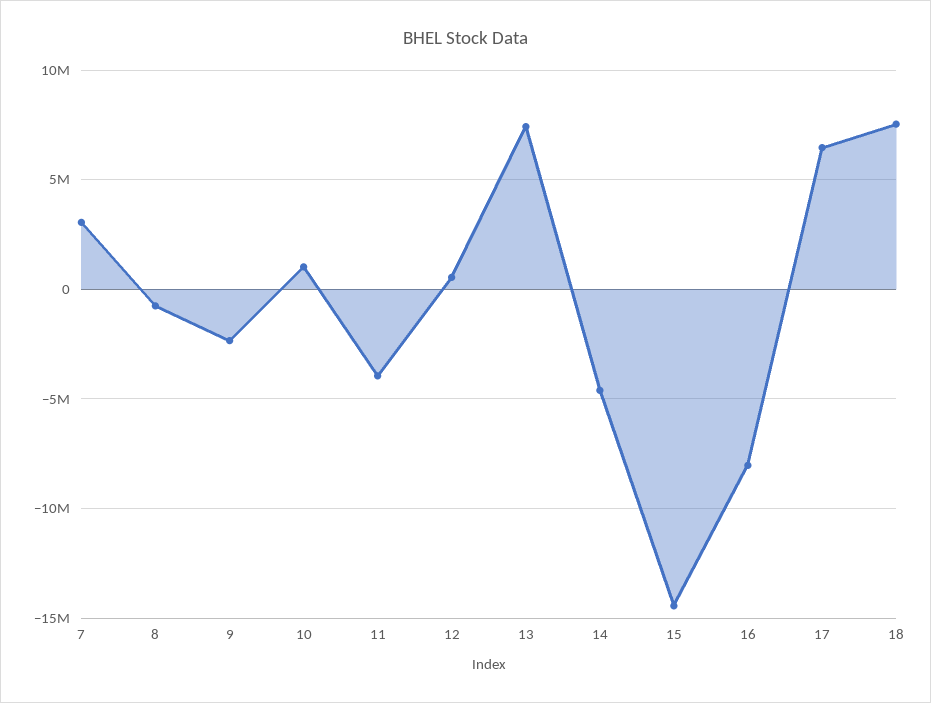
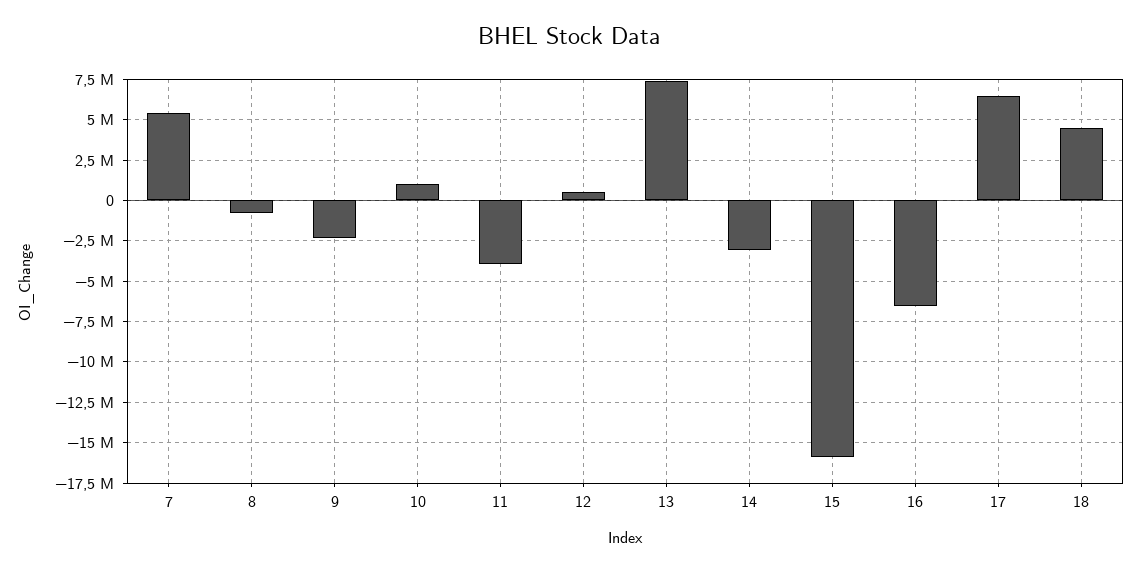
7: 3000000 -> 5500000
14: -4500000 -> -3000000
15: -14500000 -> -16000000
16: -8000000 -> -6500000
18: 7500000 -> 4500000

